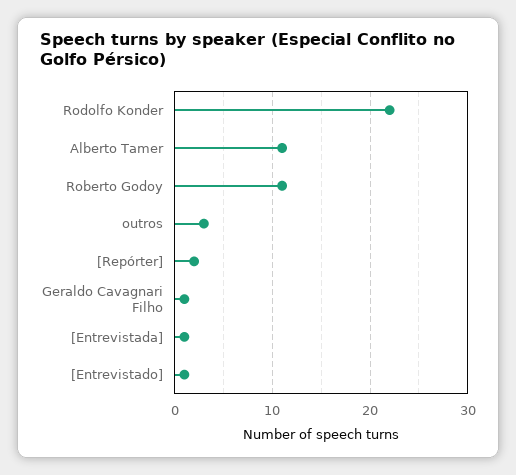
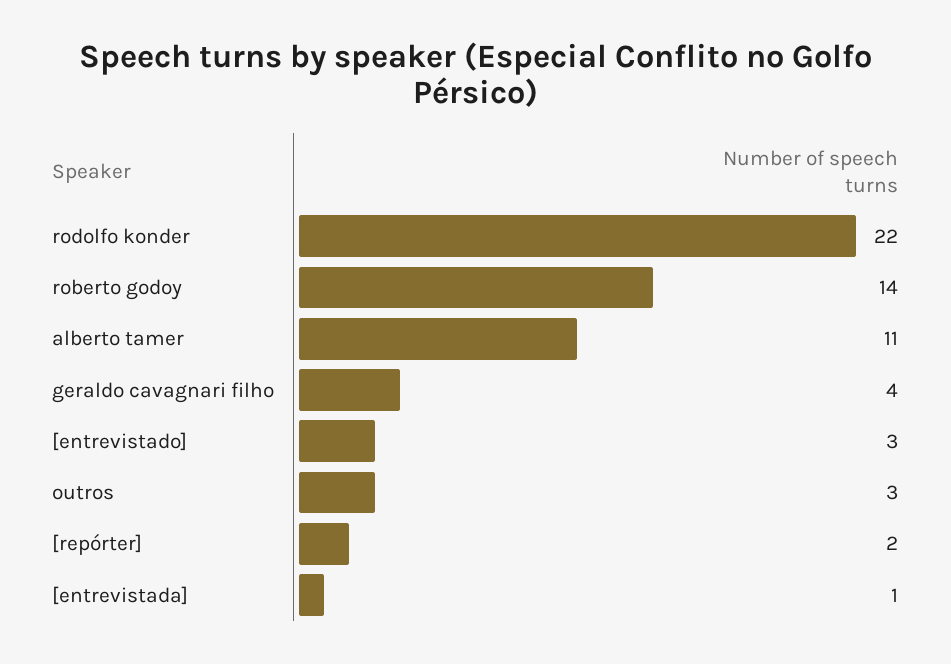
Roberto Godoy: 11 -> 14
Geraldo Cavagnari Filho: 1 -> 4
[Entrevistado]: 1 -> 3

